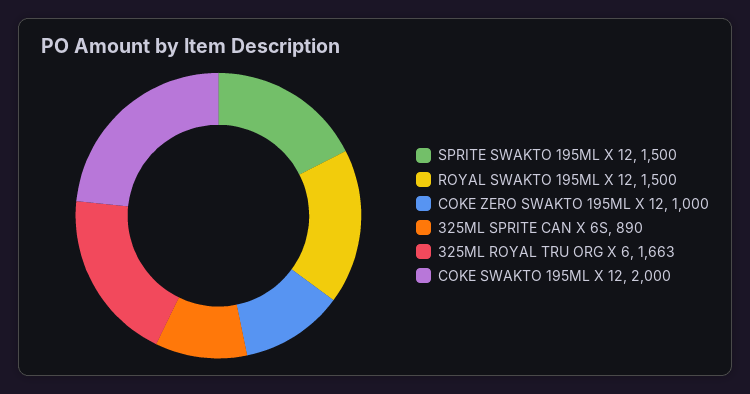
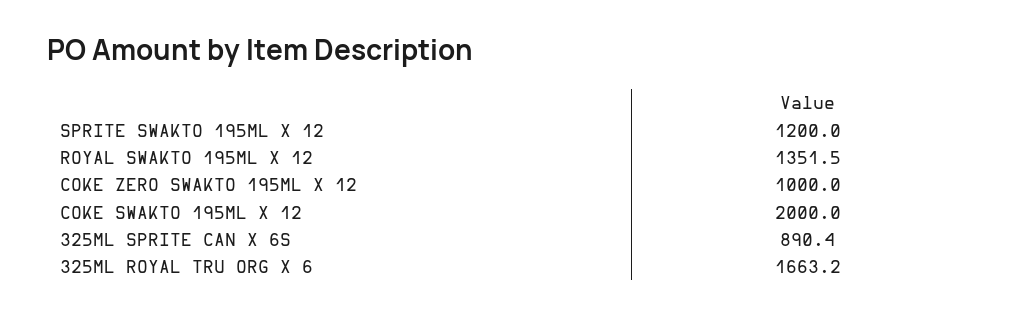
SPRITE SWAKTO 195ML X 12: 1500 -> 1200
ROYAL SWAKTO 195ML X 12: 1500 -> 1351.5

